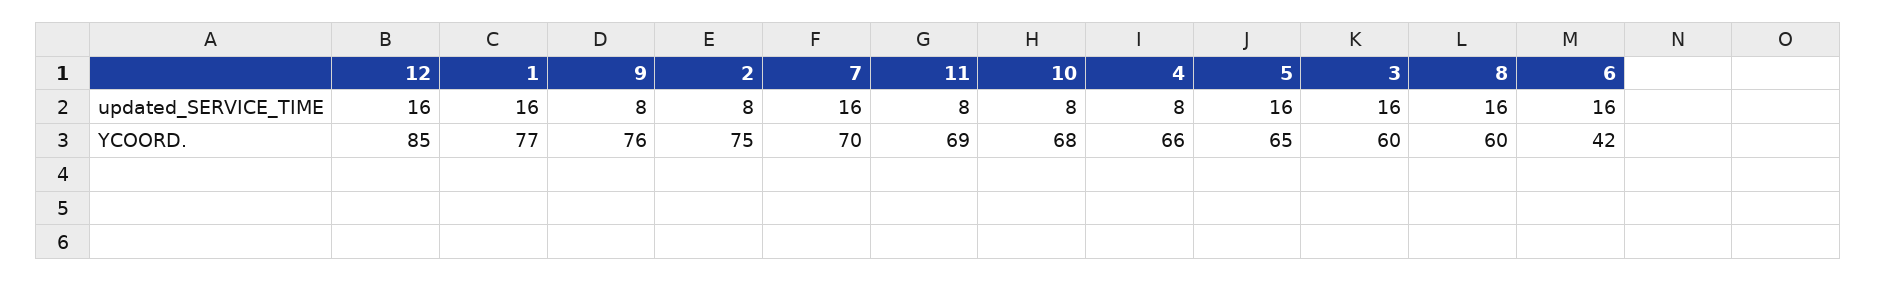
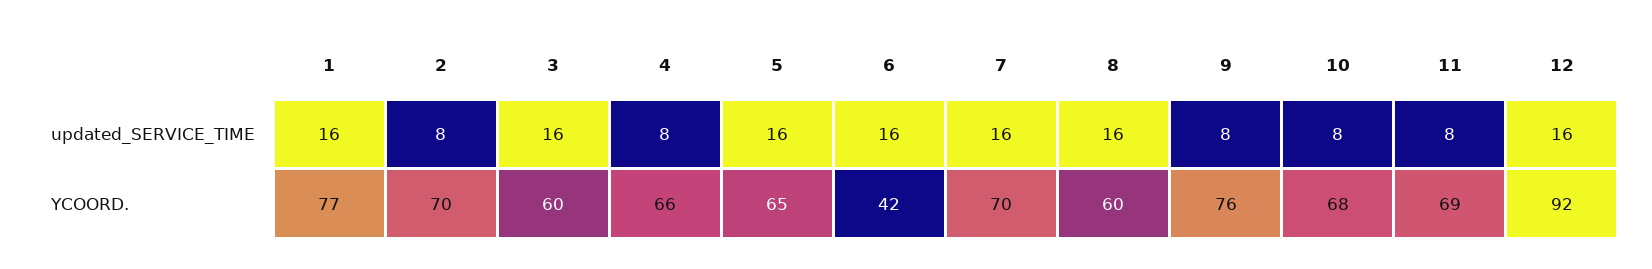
12, YCOORD.: 85 -> 92
2, YCOORD.: 75 -> 70

